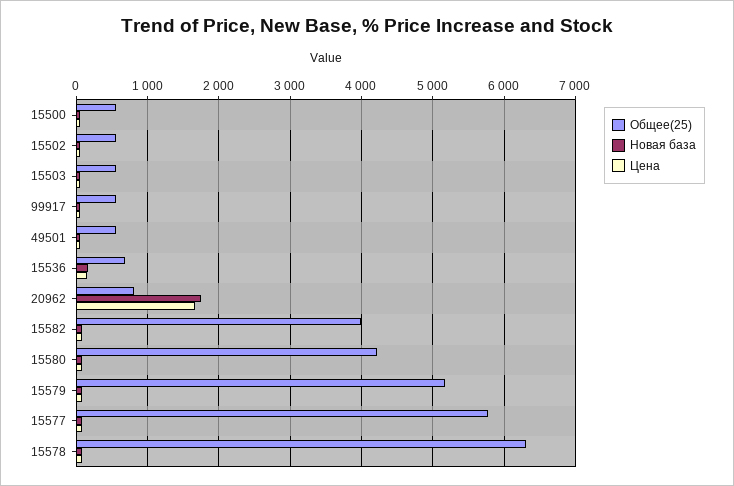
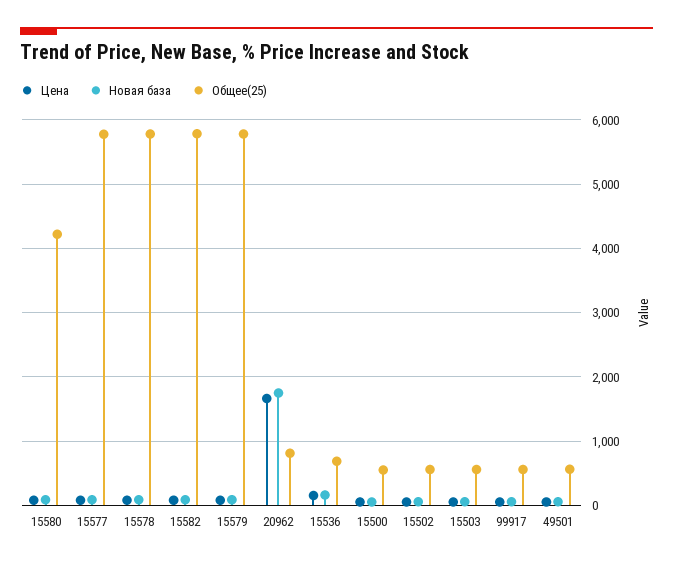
Общее(25), 15582: 4000 -> 5800
Общее(25), 15579: 5200 -> 5800
Общее(25), 15578: 6300 -> 5800

